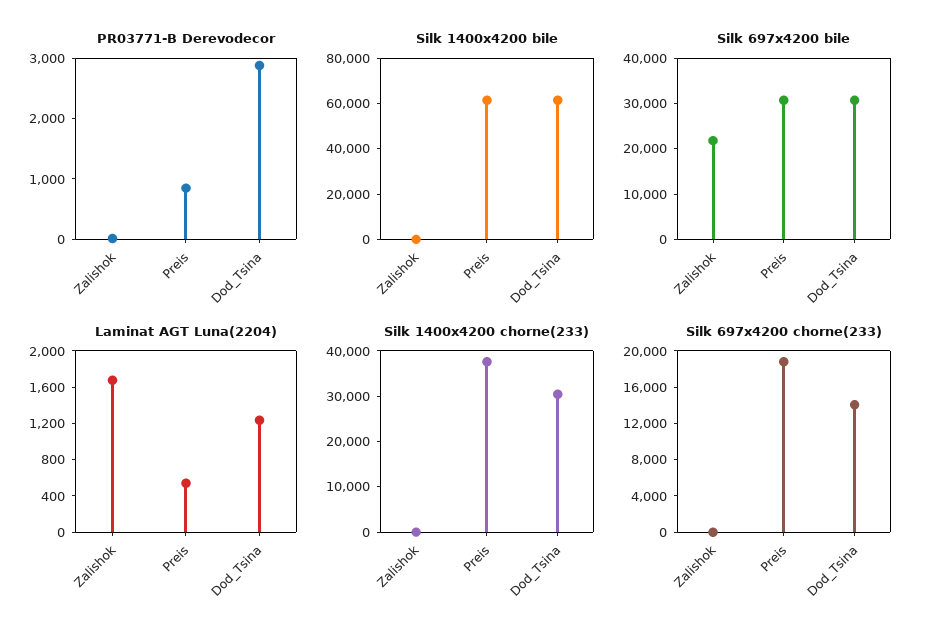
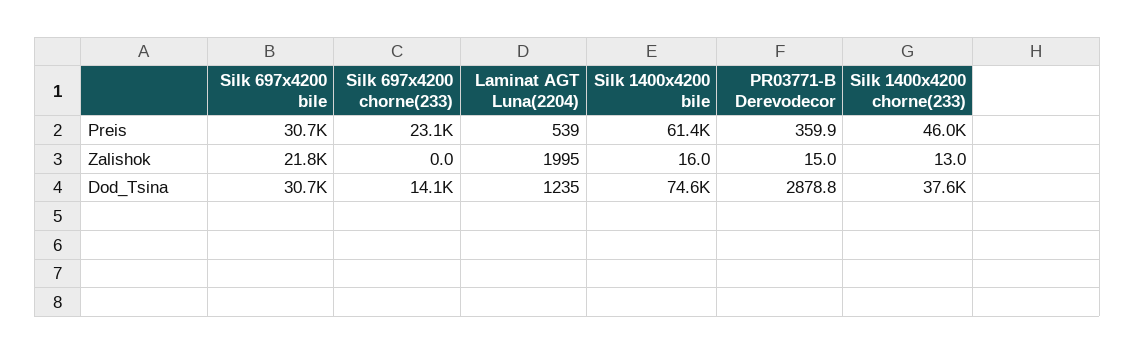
PR03771-B Derevodecor, Preis: 800 -> 359.9
Silk 1400x4200 bile, Dod_Tsina: 60000 -> 74600
Laminat AGT Luna(2204), Zalishok: 1700 -> 1995
Silk 1400x4200 chorne(233), Preis: 38000 -> 46000
Silk 1400x4200 chorne(233), Dod_Tsina: 30000 -> 37600
Silk 697x4200 chorne(233), Preis: 19000 -> 23100

